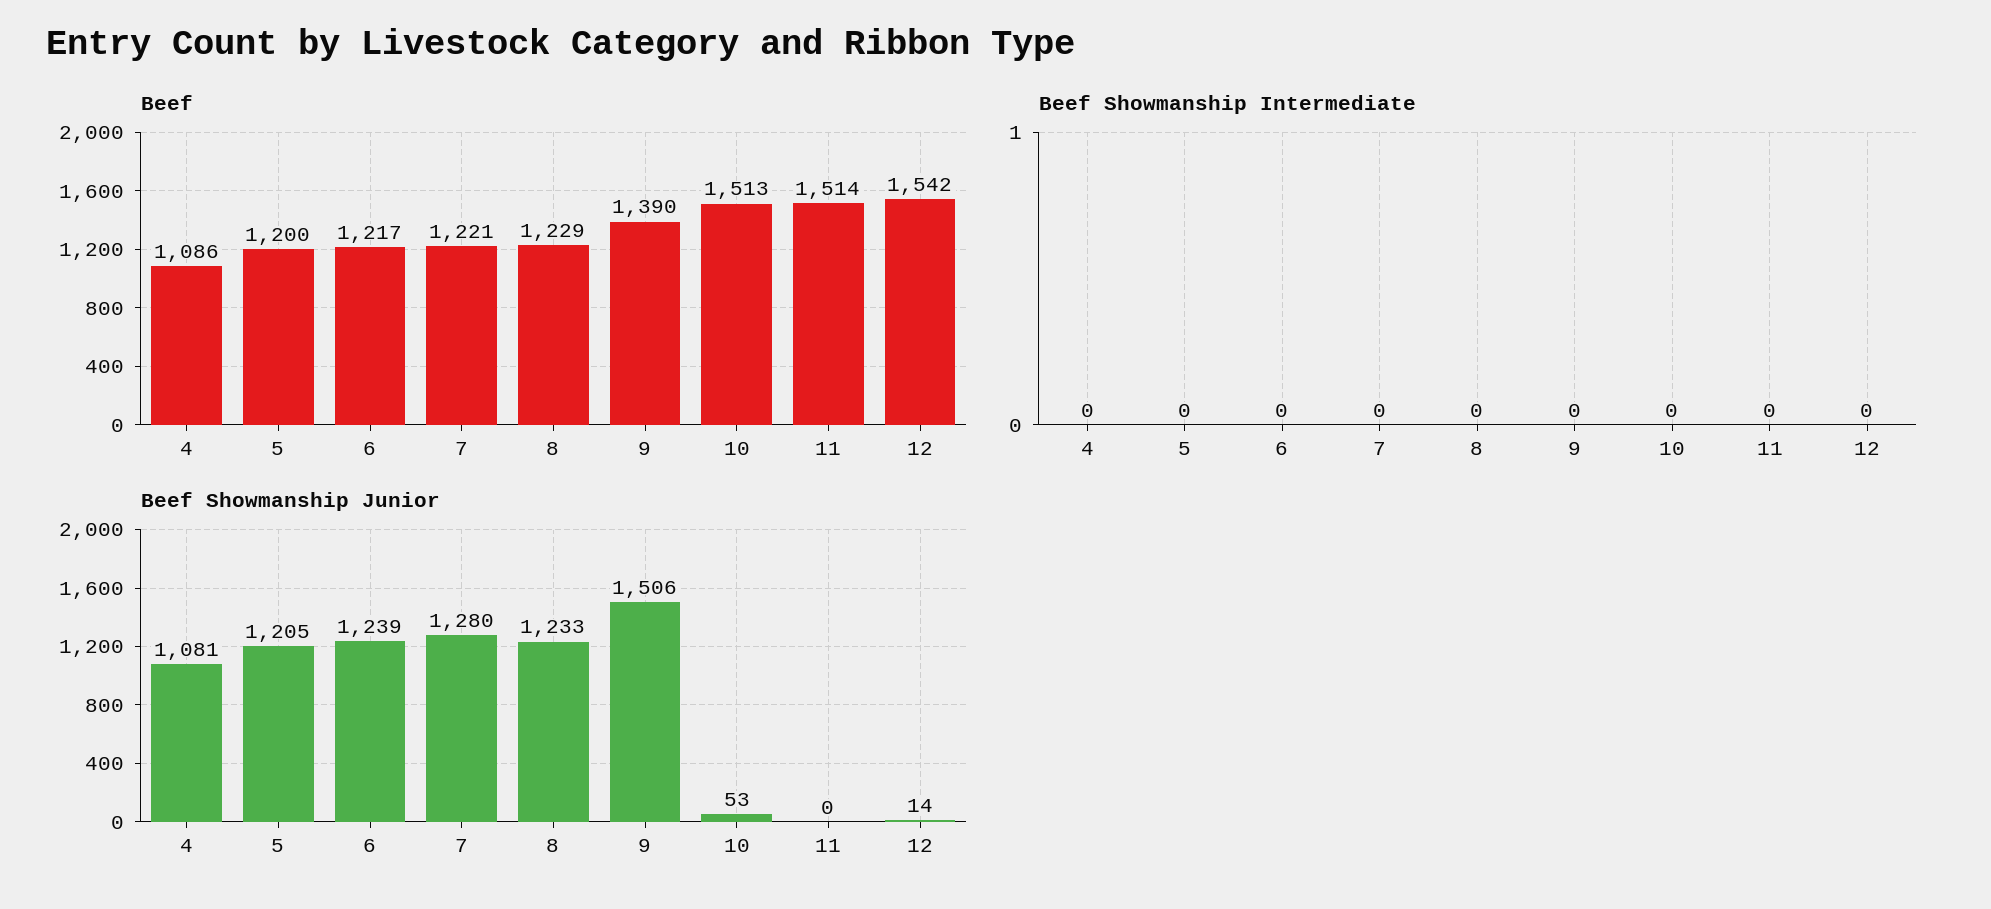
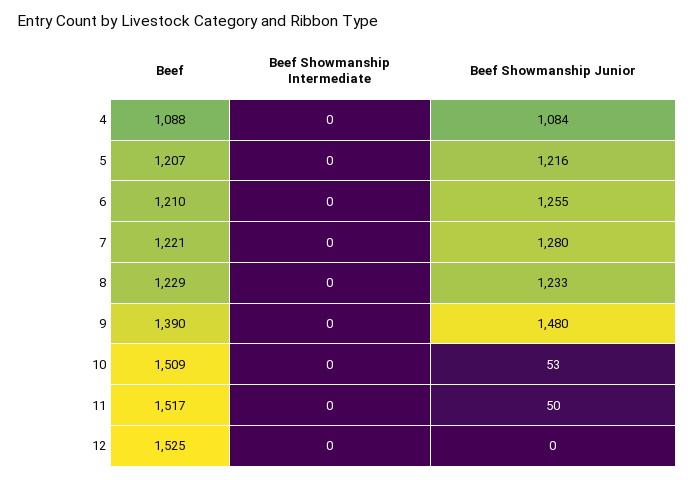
Beef, 4: 1086 -> 1088
Beef, 5: 1200 -> 1207
Beef, 6: 1217 -> 1210
Beef, 10: 1513 -> 1509
Beef, 11: 1514 -> 1517
Beef, 12: 1542 -> 1525
Beef Showmanship Junior, 4: 1081 -> 1084
Beef Showmanship Junior, 5: 1205 -> 1216
Beef Showmanship Junior, 6: 1239 -> 1255
Beef Showmanship Junior, 9: 1506 -> 1480
Beef Showmanship Junior, 11: 0 -> 50
Beef Showmanship Junior, 12: 14 -> 0

